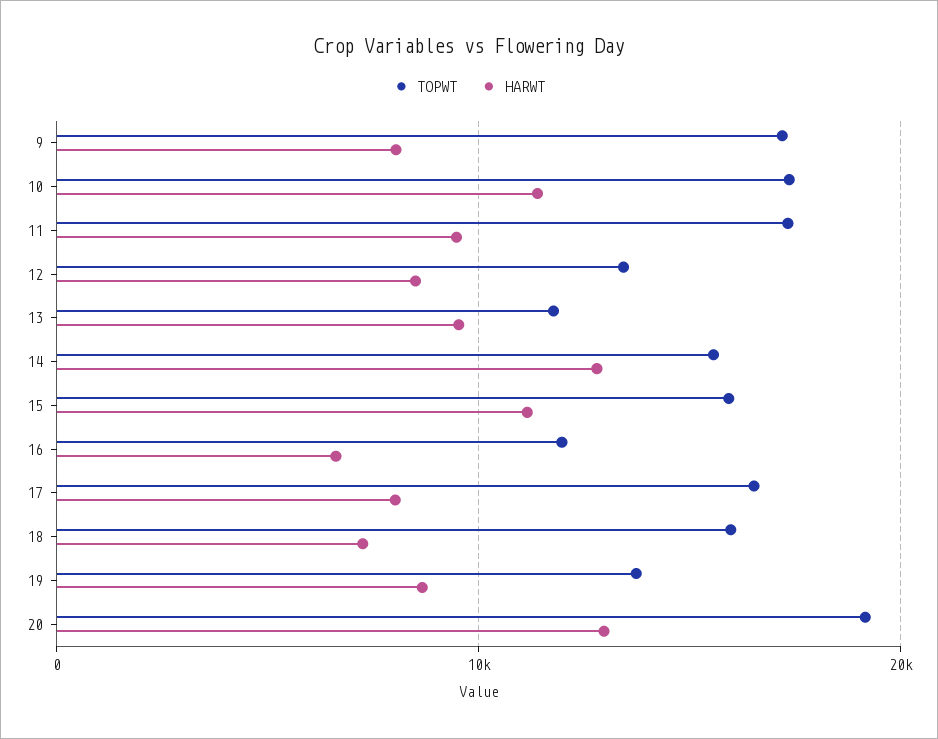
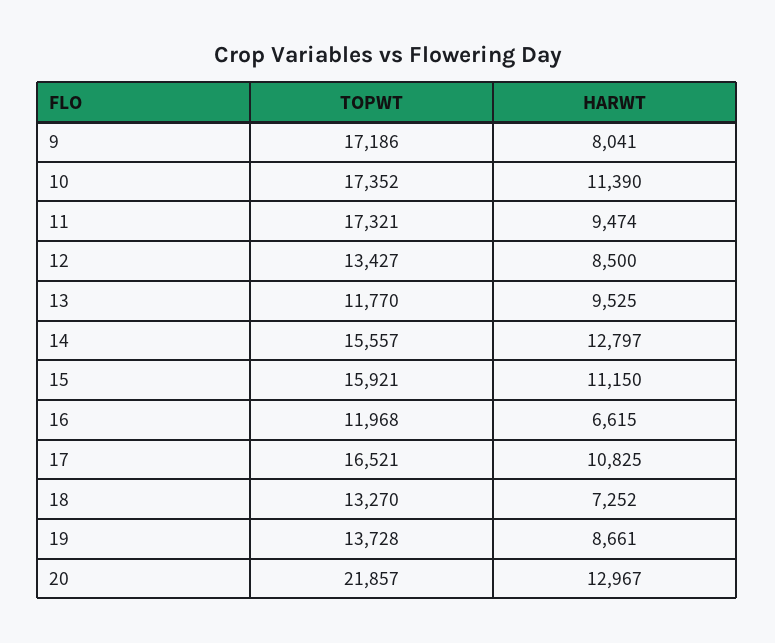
HARWT, 17: 8000 -> 10825
TOPWT, 18: 16000 -> 13270
TOPWT, 20: 19000 -> 21857

